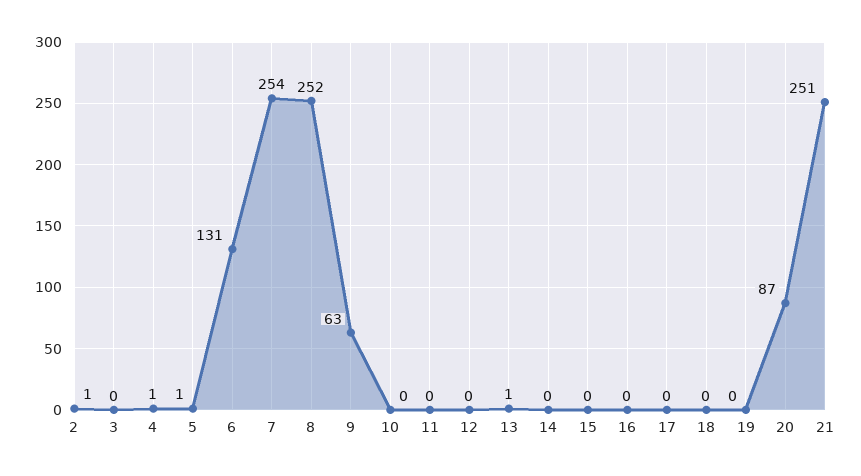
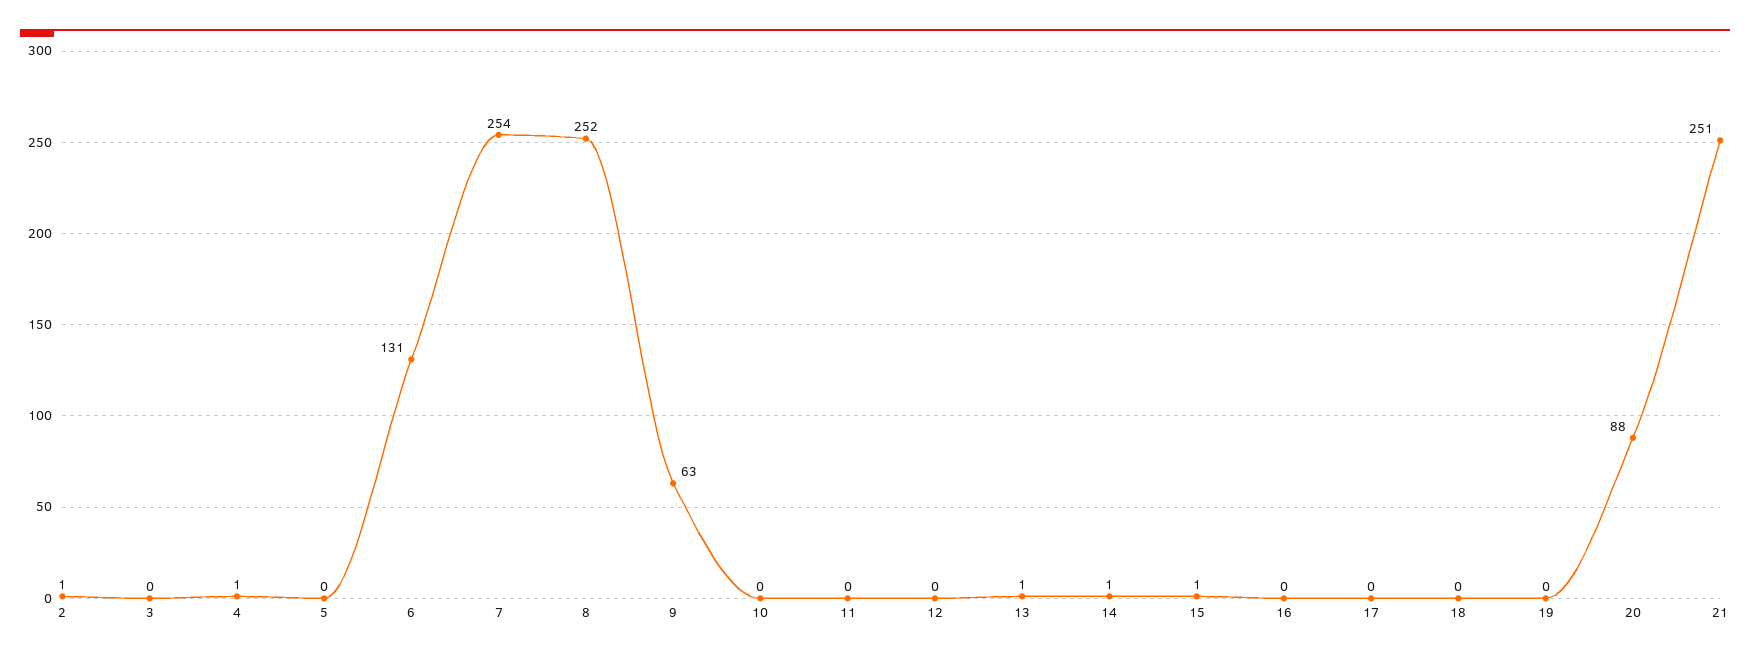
5: 1 -> 0
14: 0 -> 1
15: 0 -> 1
20: 87 -> 88

